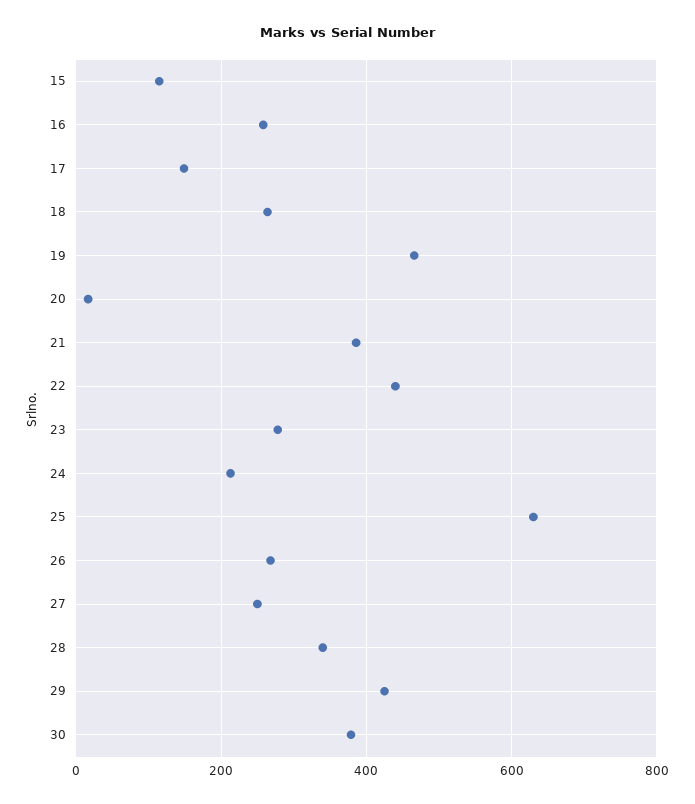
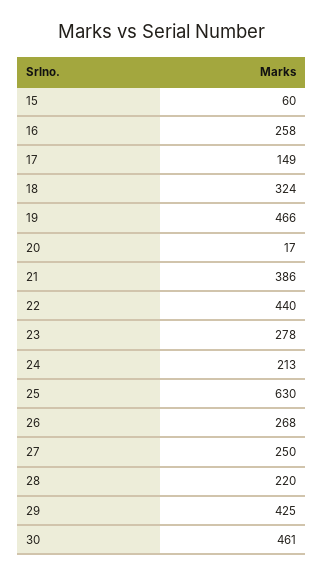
15: 120 -> 60
18: 260 -> 324
28: 340 -> 220
30: 380 -> 461

